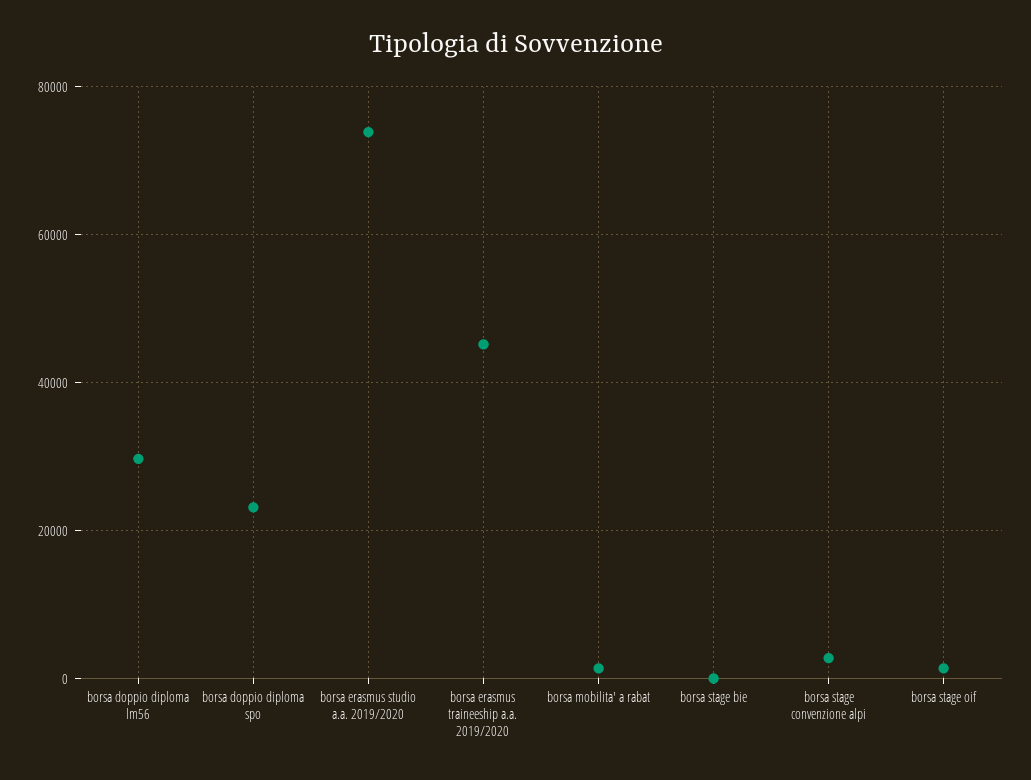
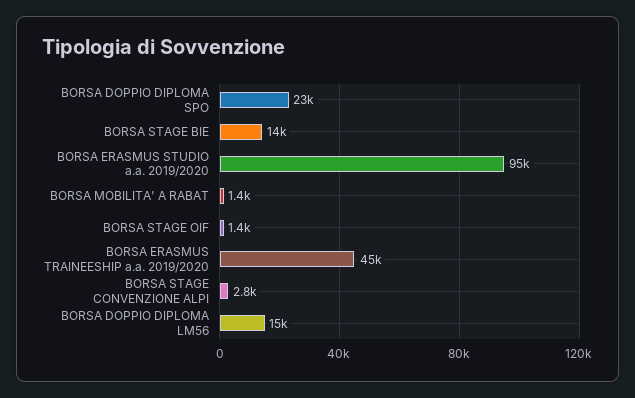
borsa doppio diploma lm56: 30000 -> 15000
borsa erasmus studio a.a. 2019/2020: 74000 -> 95000
borsa stage bie: 0 -> 14000

